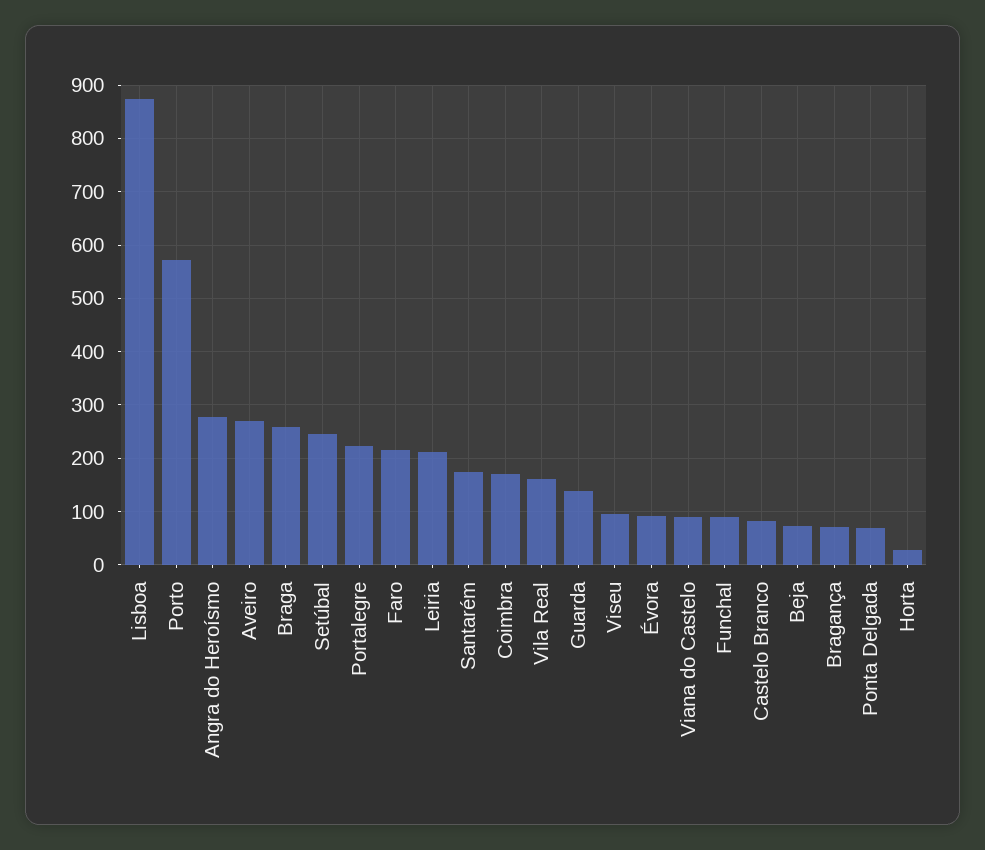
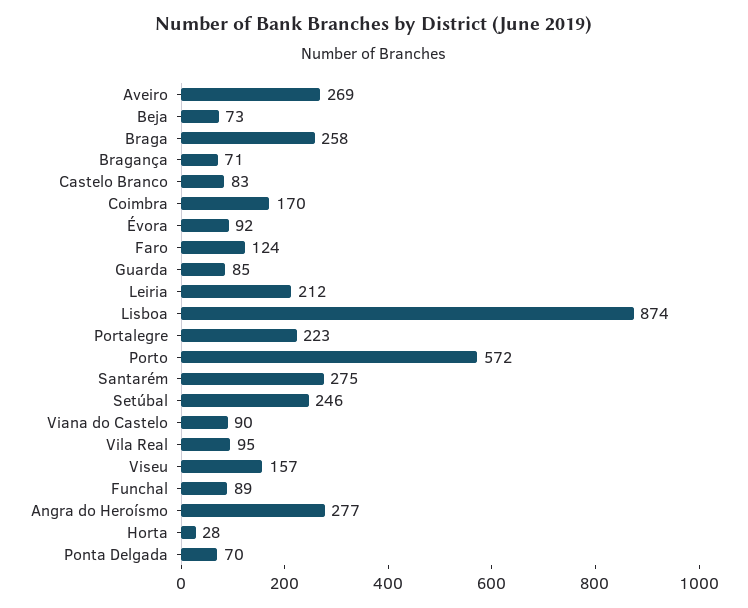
Faro: 220 -> 124
Santarém: 180 -> 275
Vila Real: 160 -> 95
Guarda: 140 -> 85
Viseu: 100 -> 157

